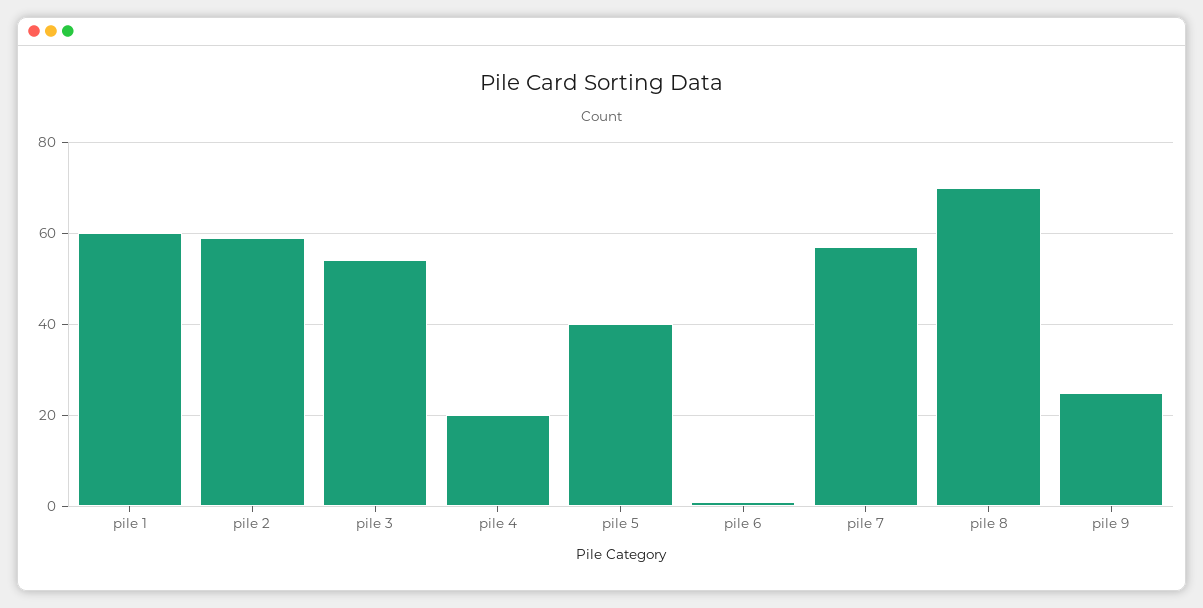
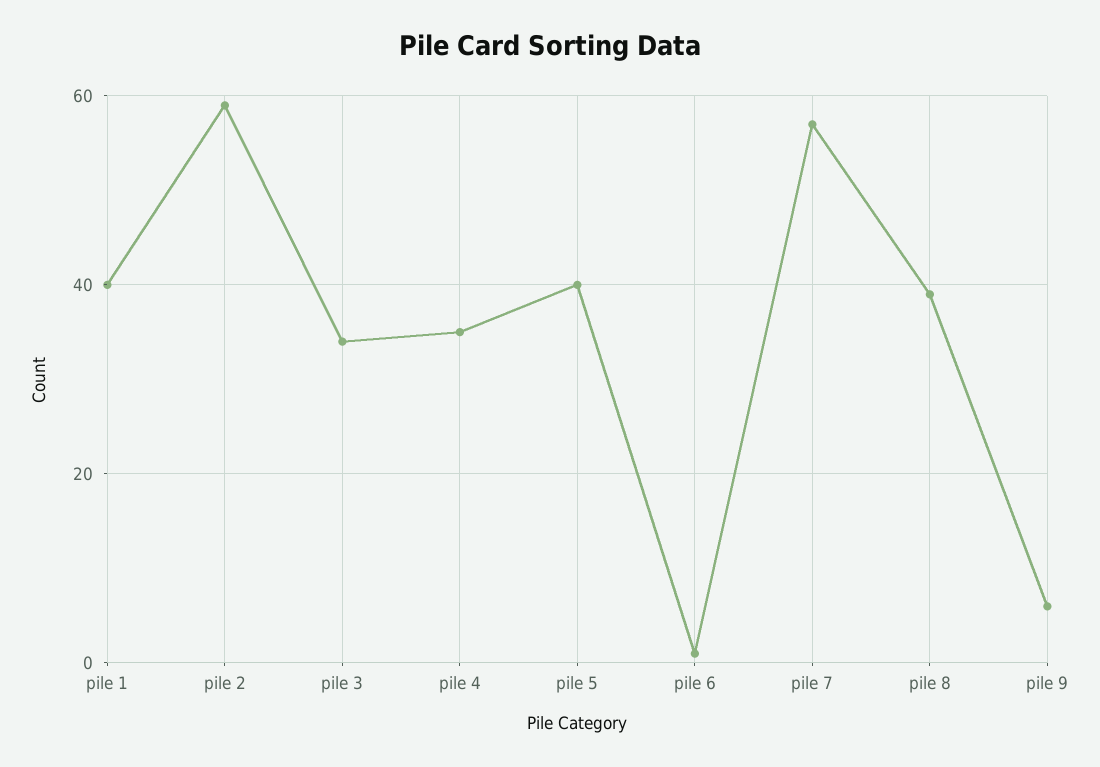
pile 1: 60 -> 40
pile 3: 55 -> 35
pile 4: 20 -> 35
pile 8: 70 -> 40
pile 9: 25 -> 5

